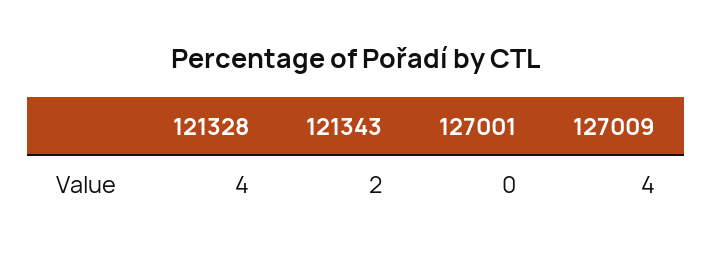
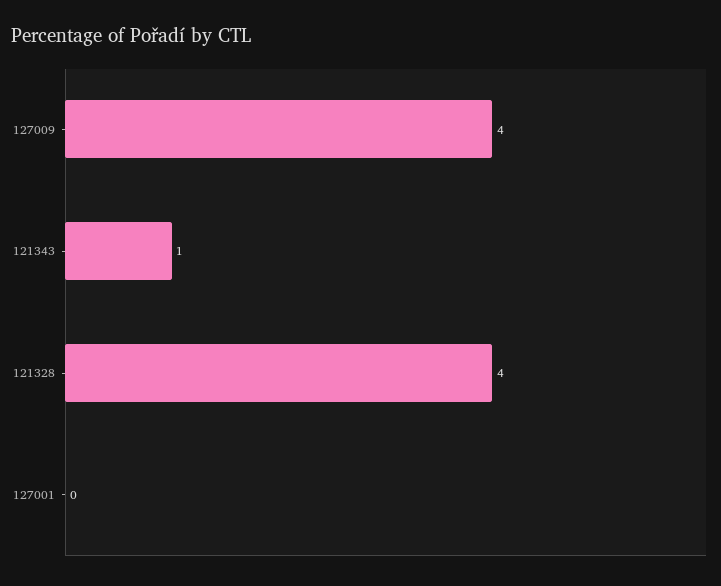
121343: 2 -> 1

